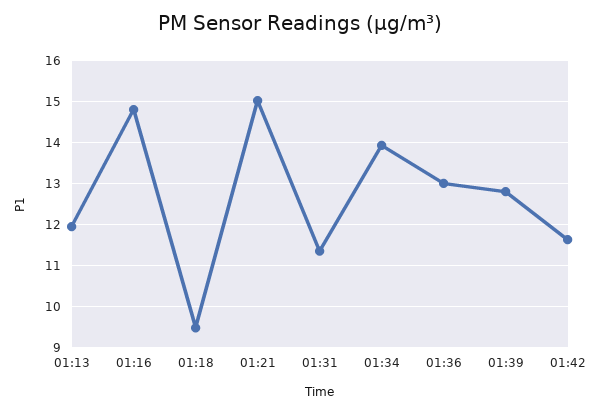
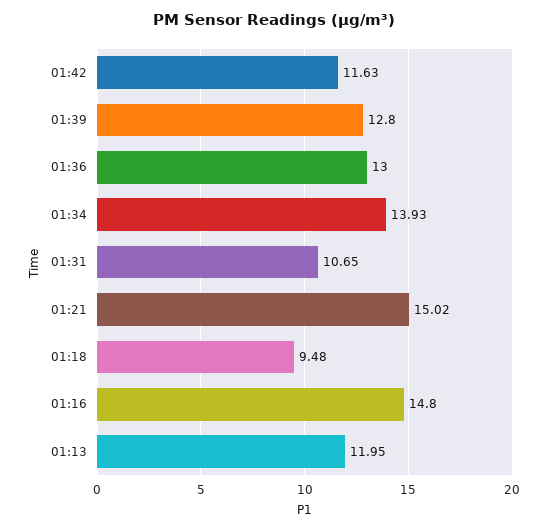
01:31: 11.4 -> 10.65

